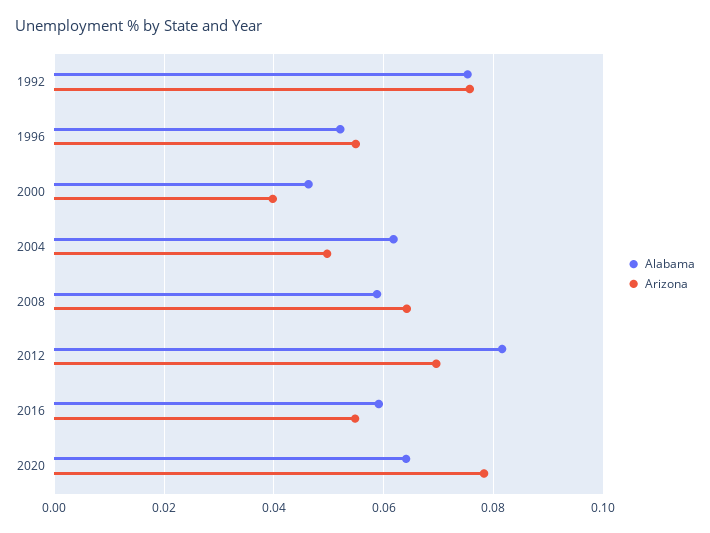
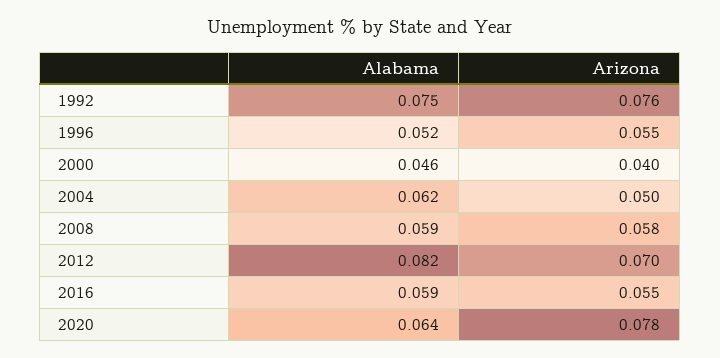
Arizona, 2008: 0.064 -> 0.058

